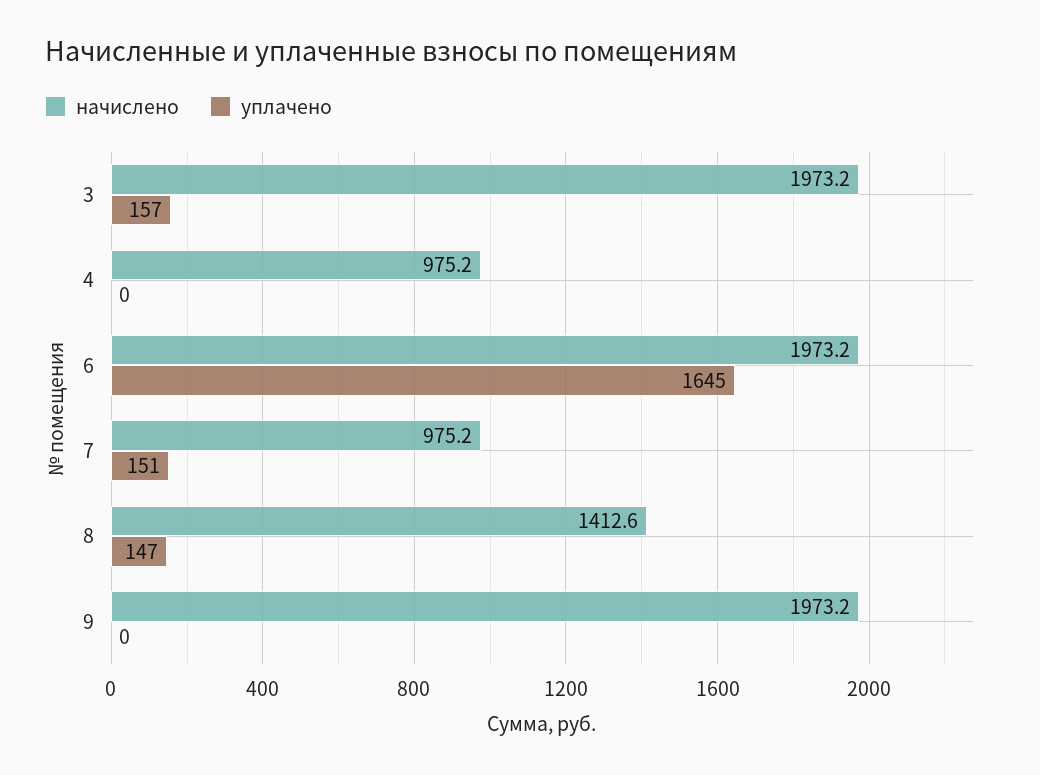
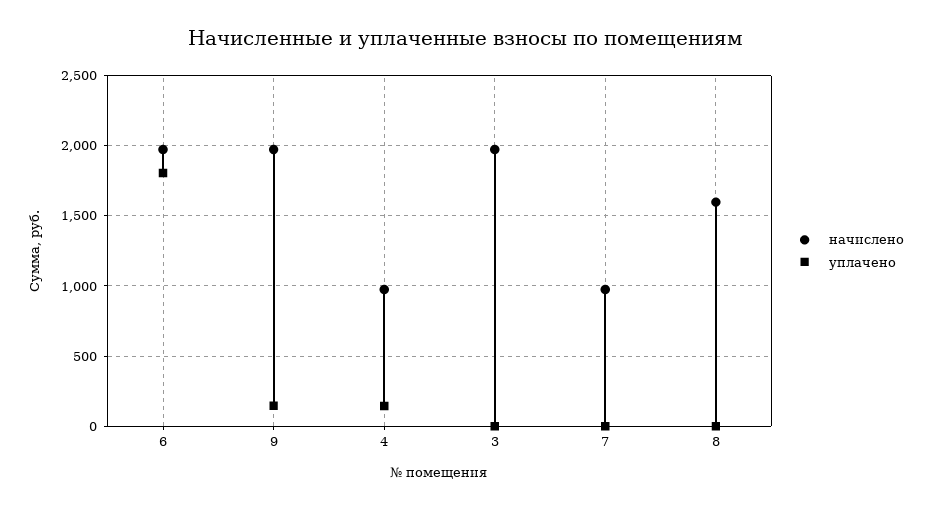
уплачено, 3: 157 -> 0
уплачено, 4: 0 -> 150
уплачено, 6: 1645 -> 1800
уплачено, 7: 151 -> 0
начислено, 8: 1412.6 -> 1600
уплачено, 8: 147 -> 0
уплачено, 9: 0 -> 150

